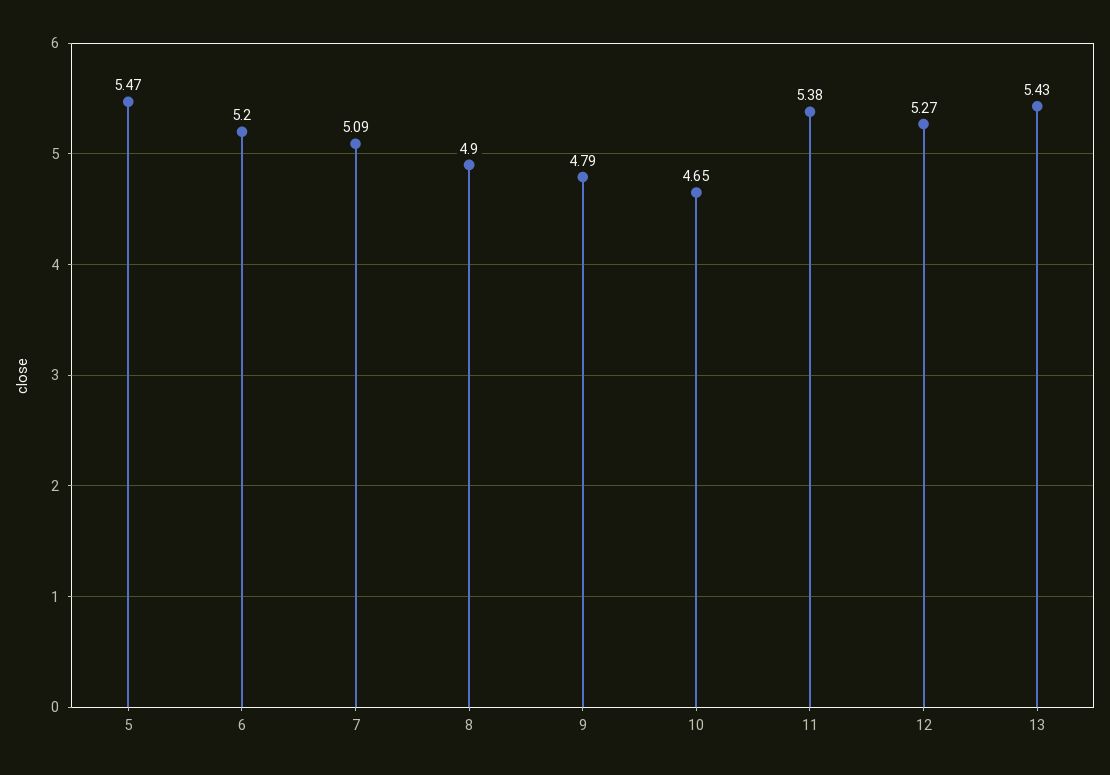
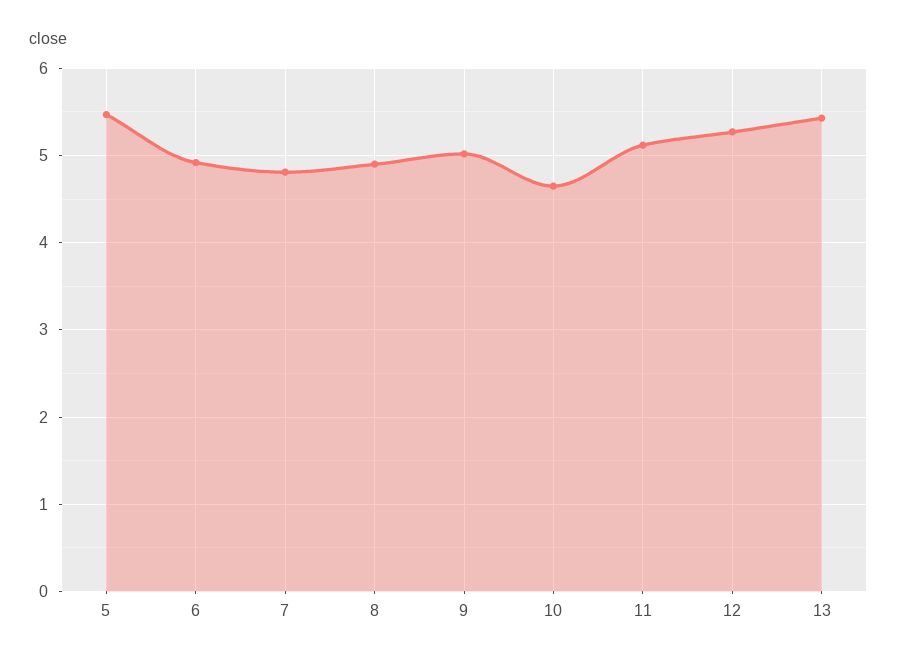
6: 5.2 -> 4.9
7: 5.09 -> 4.8
9: 4.79 -> 5
11: 5.38 -> 5.1

